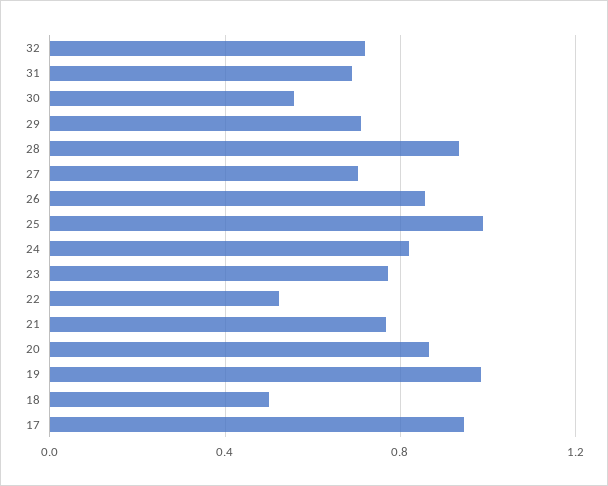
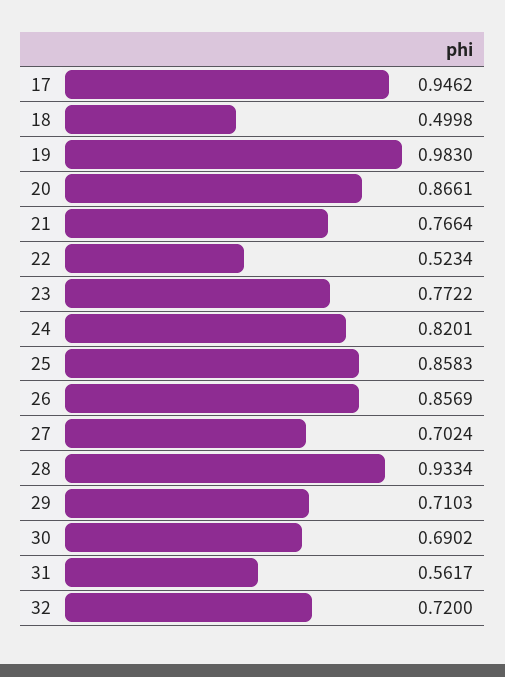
31: 0.7 -> 0.5617
30: 0.55 -> 0.6902
25: 1 -> 0.8583

